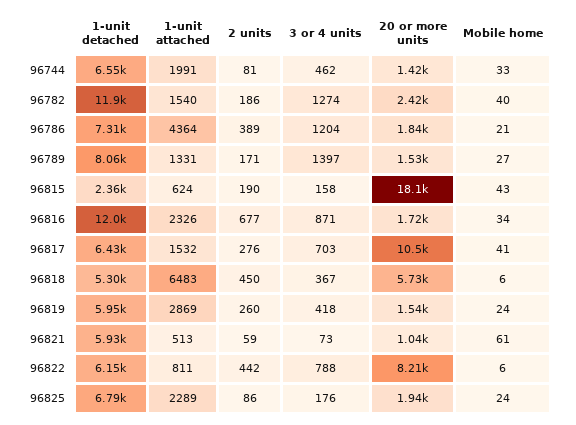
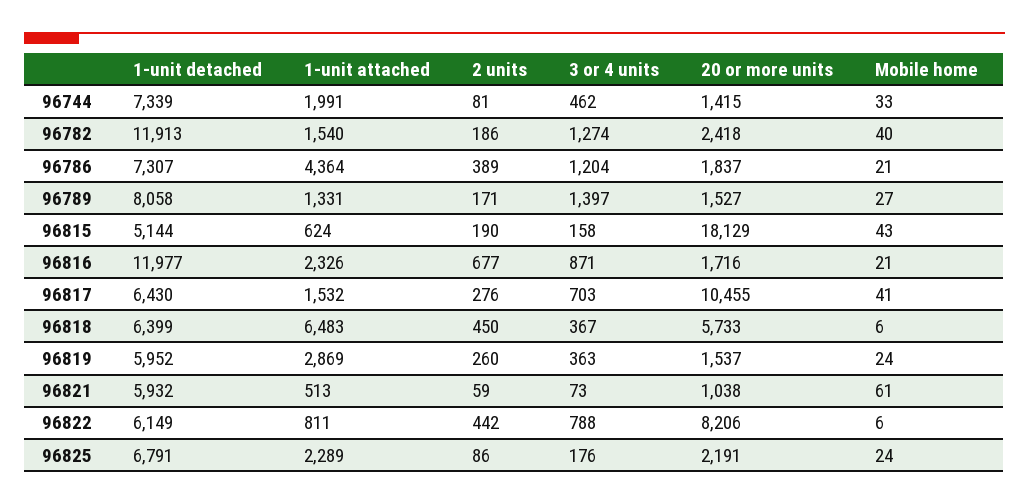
1-unit detached, 96744: 6550 -> 7339
1-unit detached, 96815: 2360 -> 5144
Mobile home, 96816: 34 -> 21
1-unit detached, 96818: 5300 -> 6399
3 or 4 units, 96819: 418 -> 363
20 or more units, 96825: 1940 -> 2191

